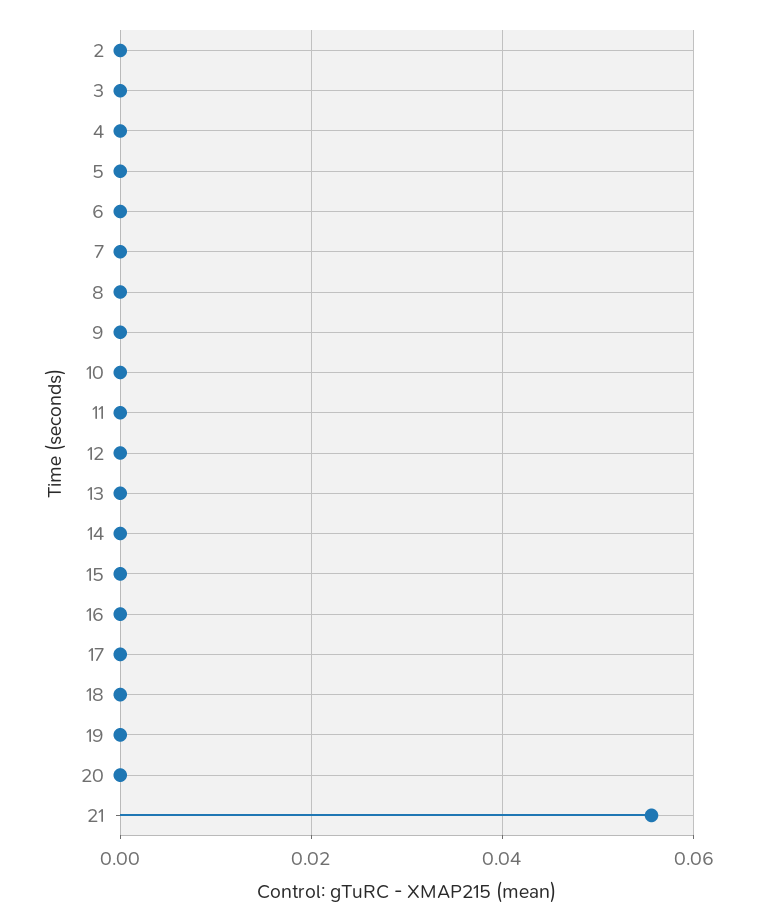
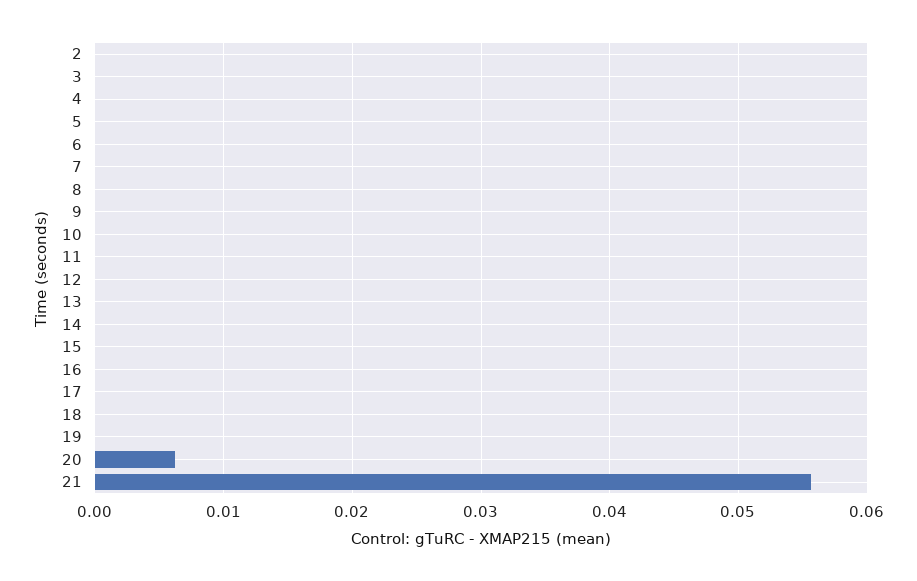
20: 0 -> 0.006

